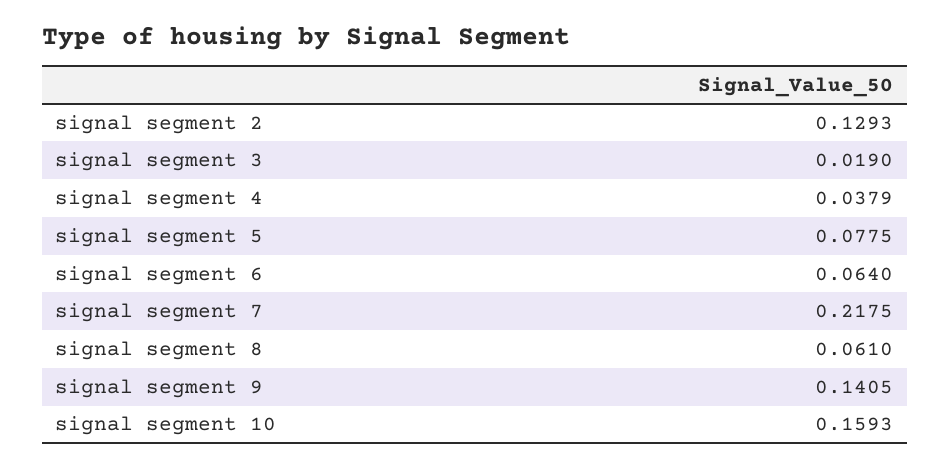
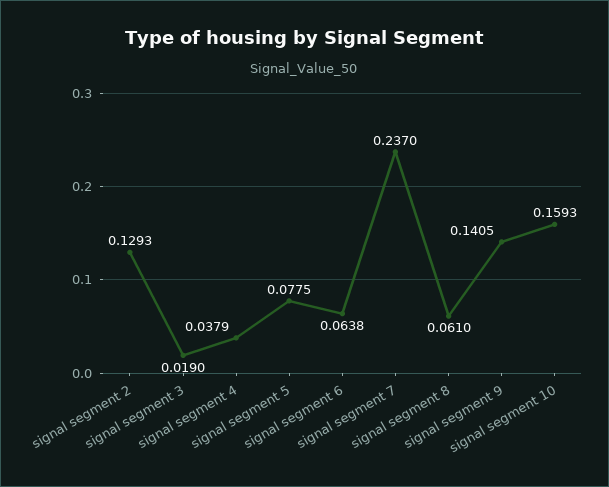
signal segment 6: 0.064 -> 0.0638
signal segment 7: 0.2175 -> 0.237

